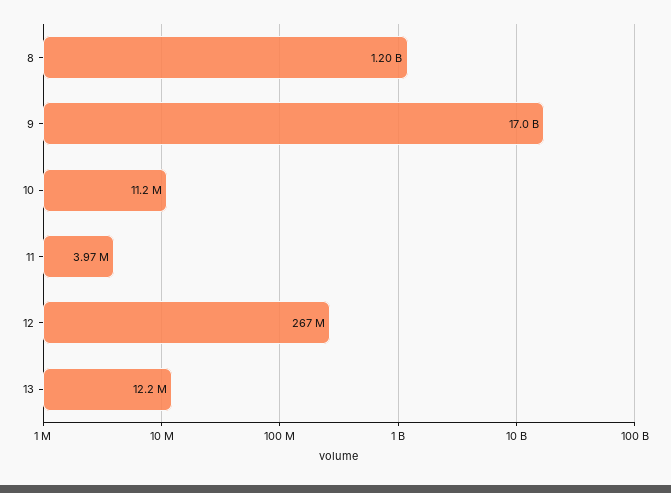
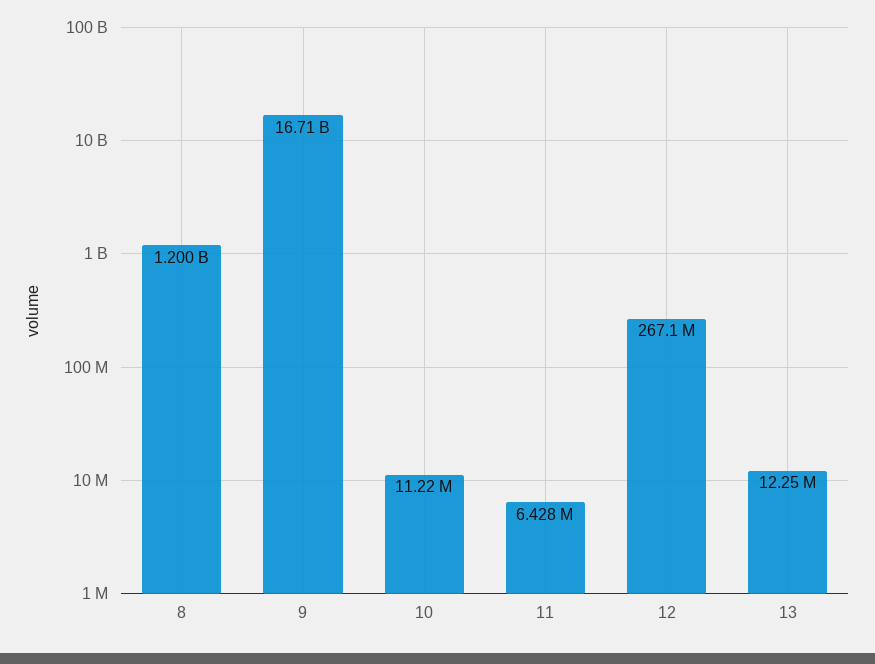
9: 17000000000 -> 16710000000
11: 3970000 -> 6428000

